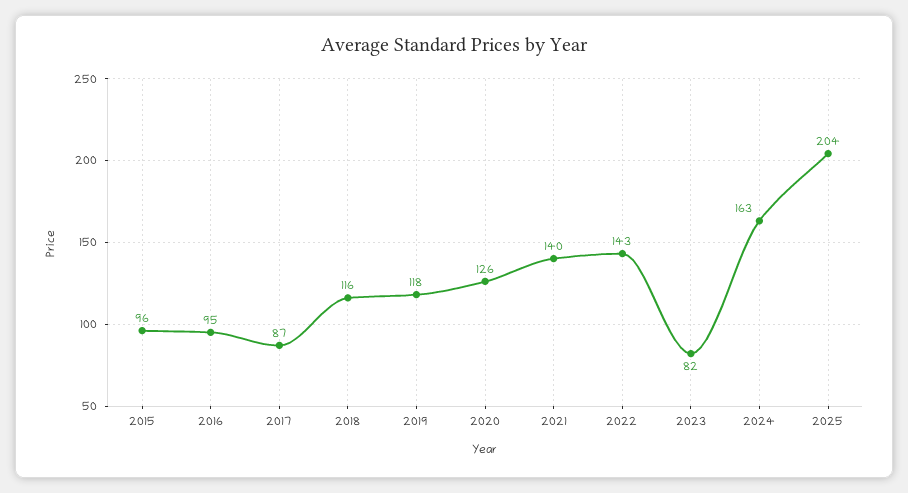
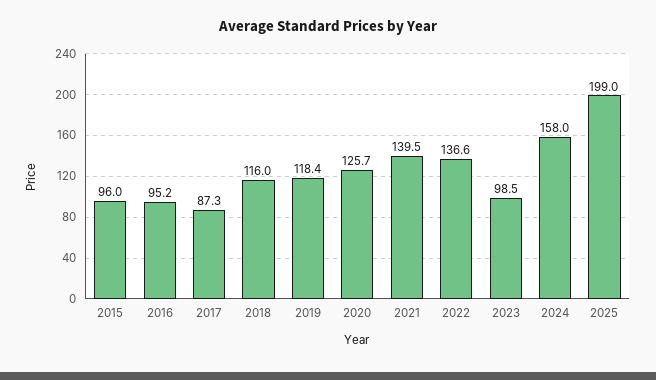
2022: 143 -> 136.6
2023: 82 -> 98.5
2024: 163 -> 158
2025: 204 -> 199

